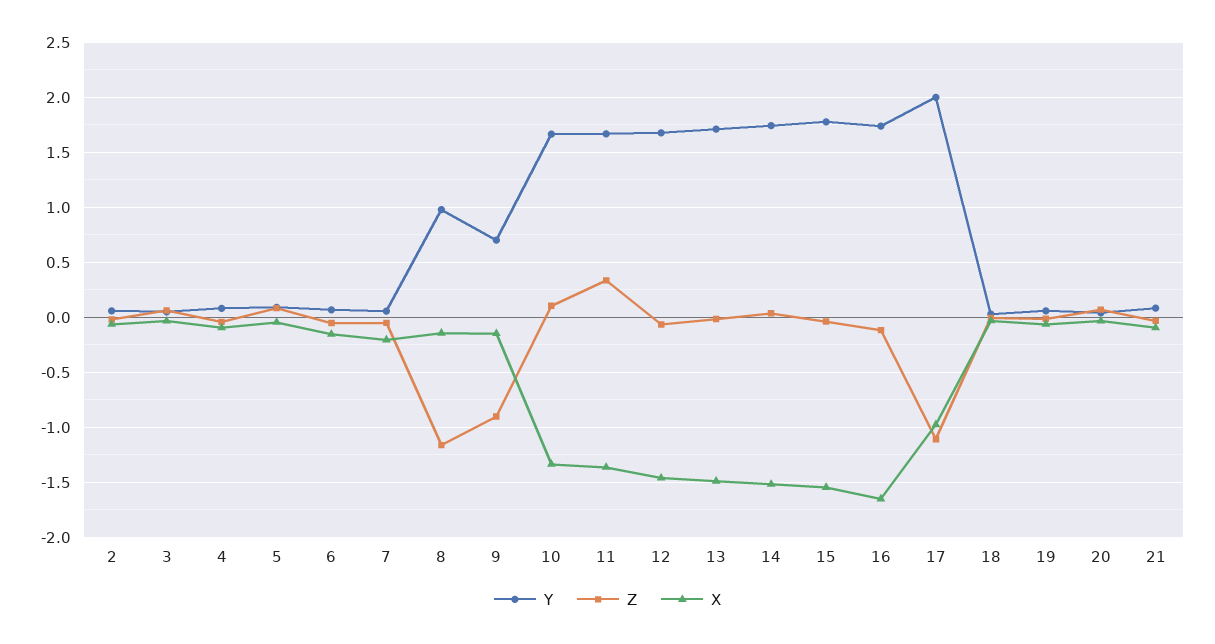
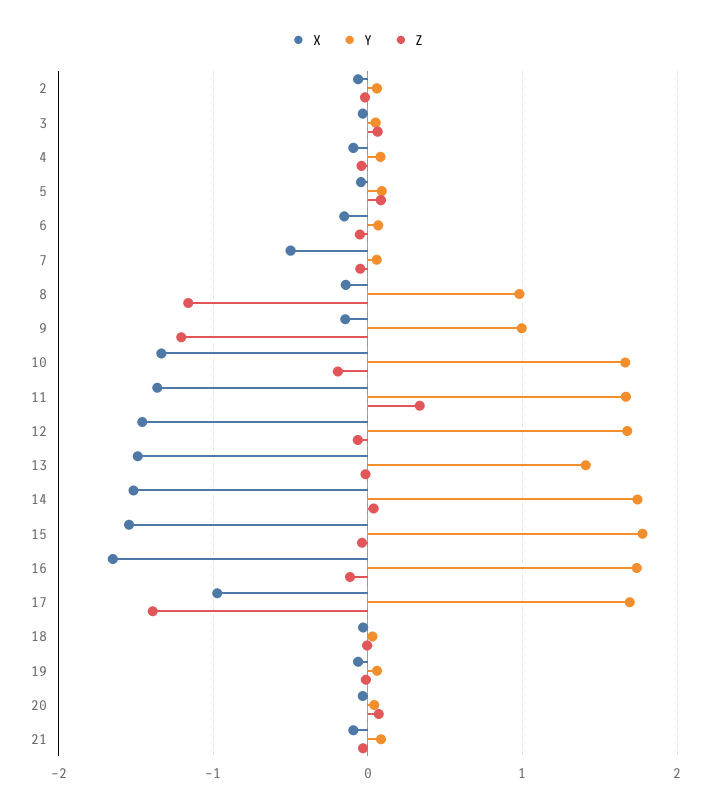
X, 7: -0.2 -> -0.5
Y, 9: 0.7 -> 1
Z, 9: -0.9 -> -1.2
Z, 10: 0.1 -> -0.2
Y, 13: 1.7 -> 1.4
Y, 17: 2 -> 1.7
Z, 17: -1.1 -> -1.4

